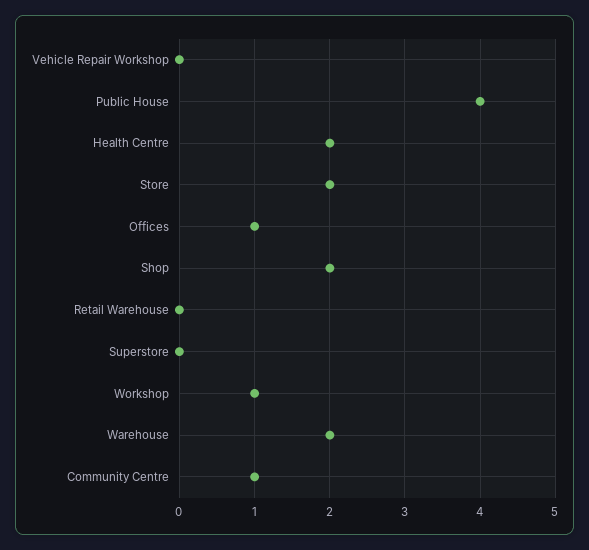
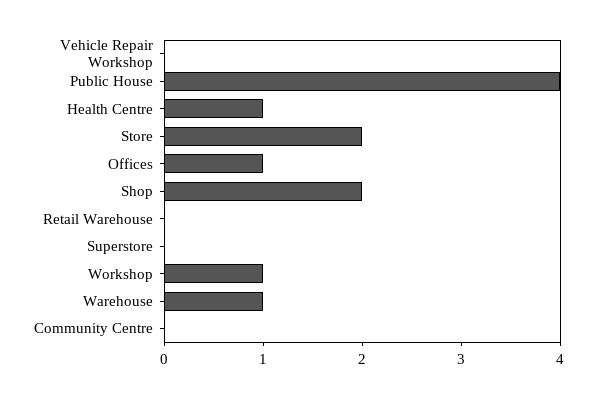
Health Centre: 2 -> 1
Warehouse: 2 -> 1
Community Centre: 1 -> 0

